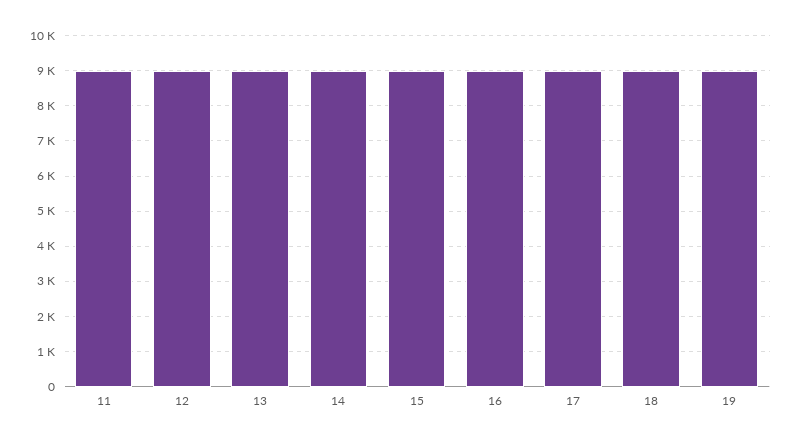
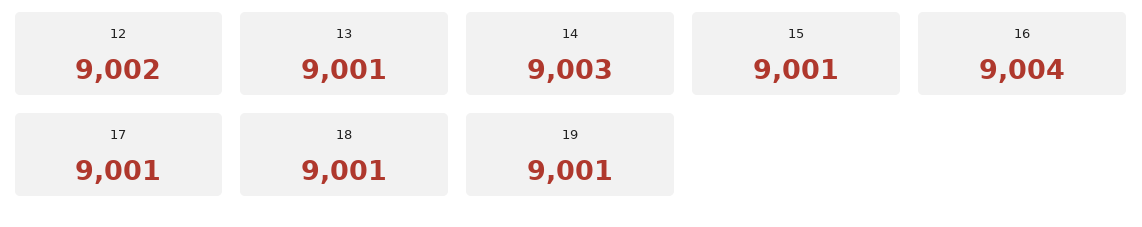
11: 9000 -> none

